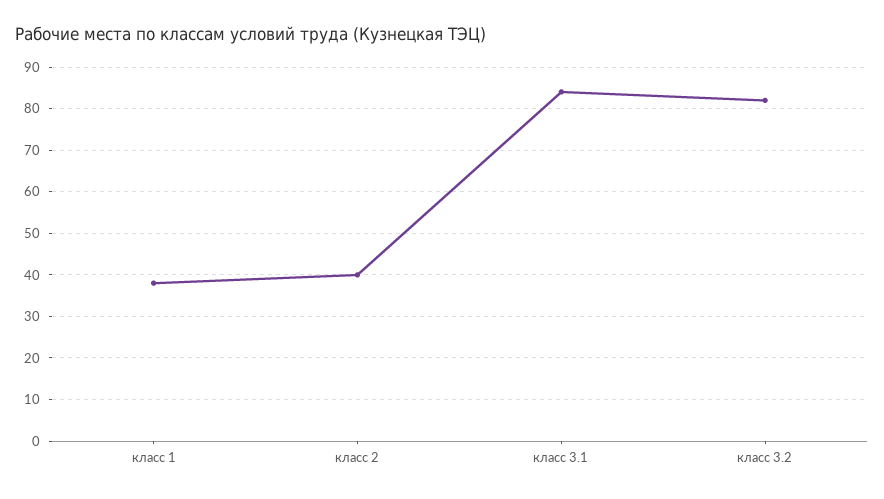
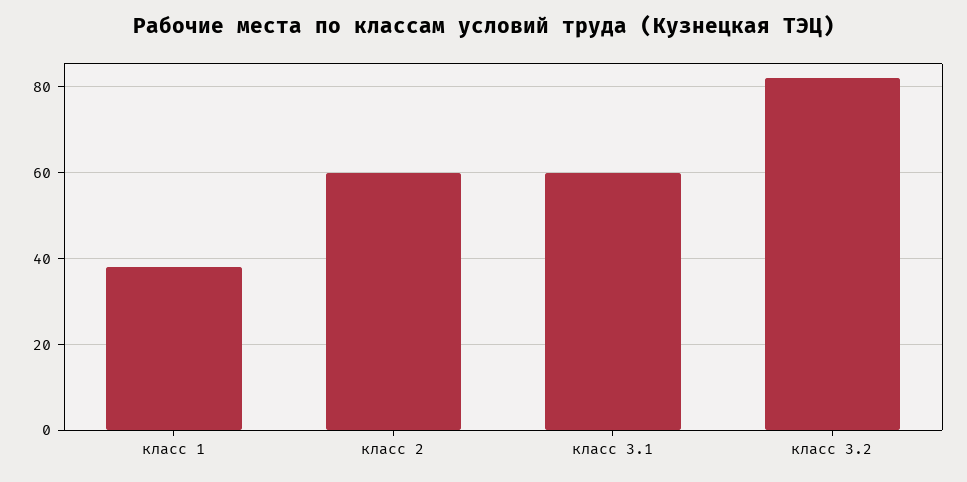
класс 2: 40 -> 60
класс 3.1: 85 -> 60

